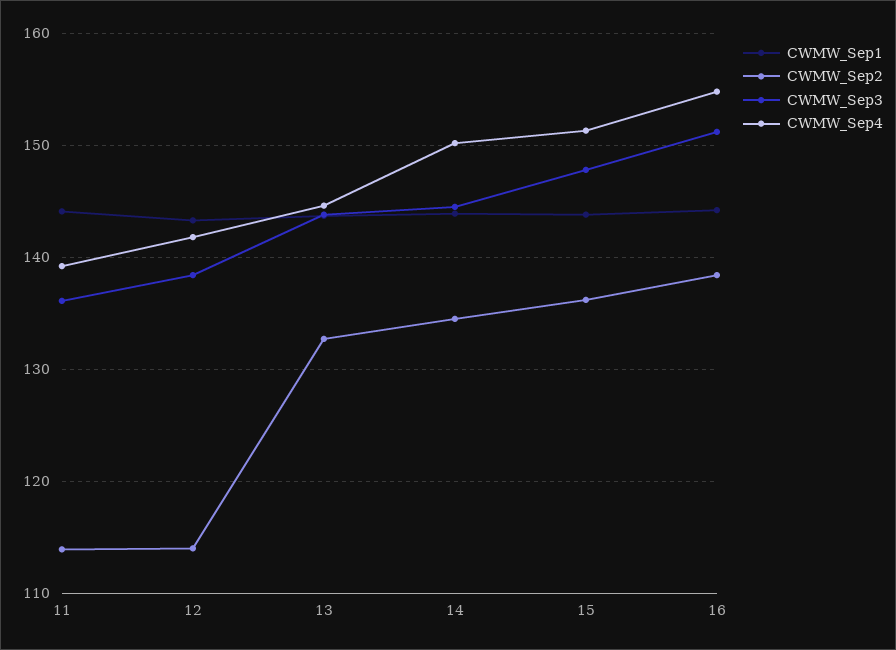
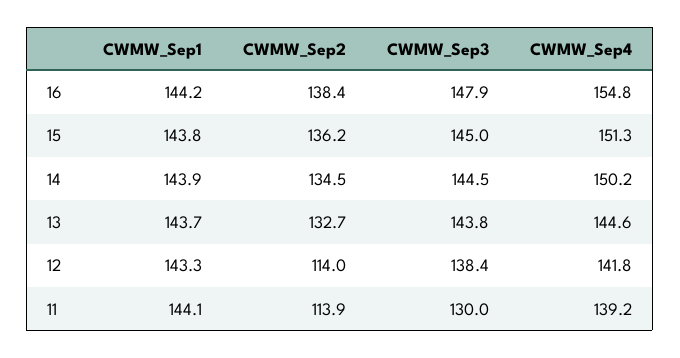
CWMW_Sep3, 11: 136 -> 130
CWMW_Sep3, 15: 148 -> 145
CWMW_Sep3, 16: 151 -> 147.9

